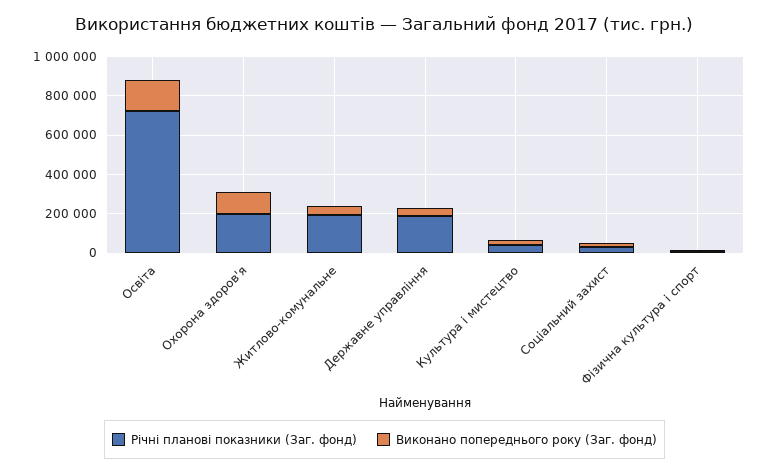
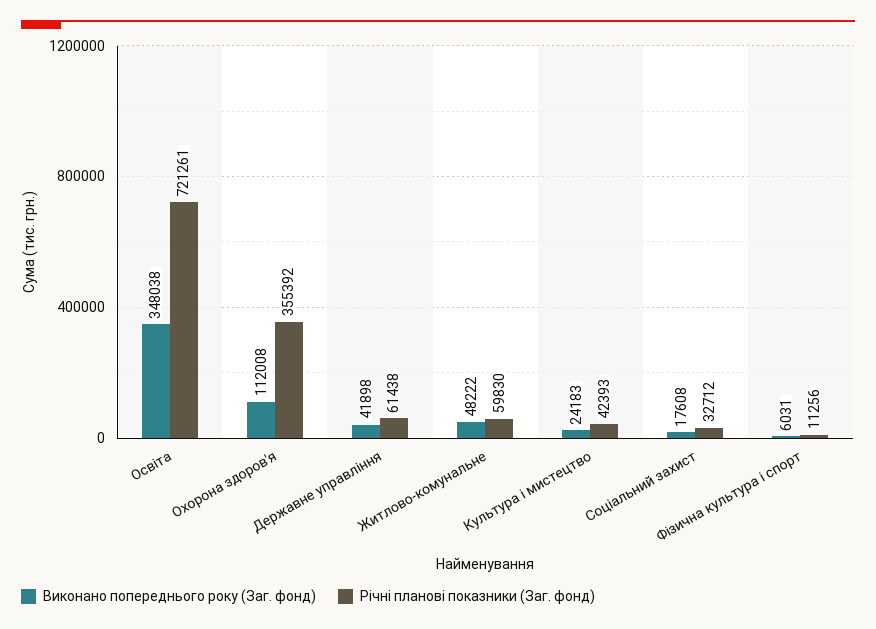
Виконано попереднього року (Заг. фонд), Освіта: 150000 -> 348038
Річні планові показники (Заг. фонд), Охорона здоров'я: 200000 -> 355392
Річні планові показники (Заг. фонд), Житлово-комунальне: 200000 -> 59830
Річні планові показники (Заг. фонд), Державне управління: 200000 -> 61438

